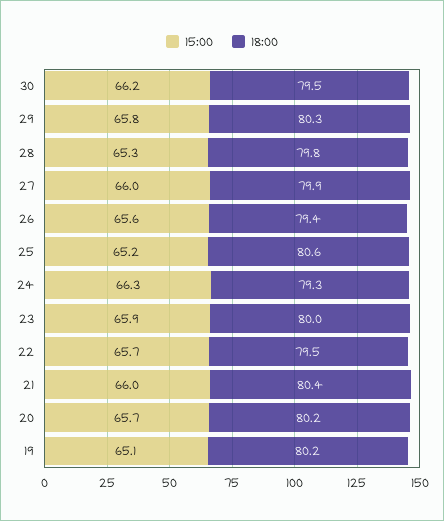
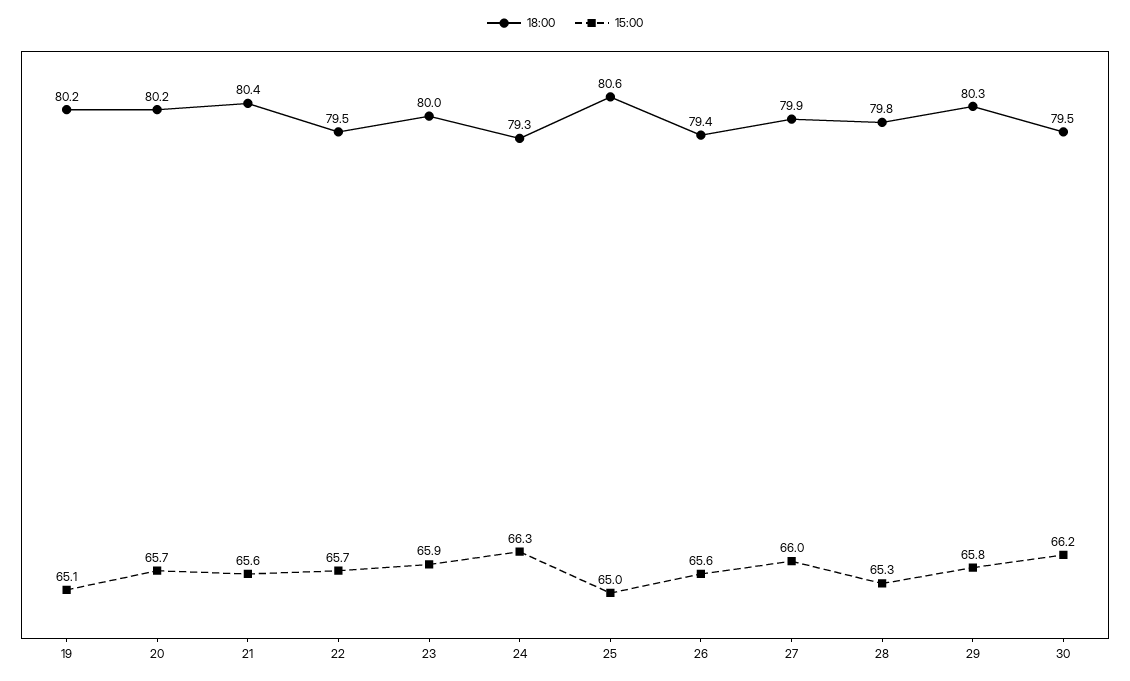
15:00, 25: 65.2 -> 65
15:00, 21: 66 -> 65.6

